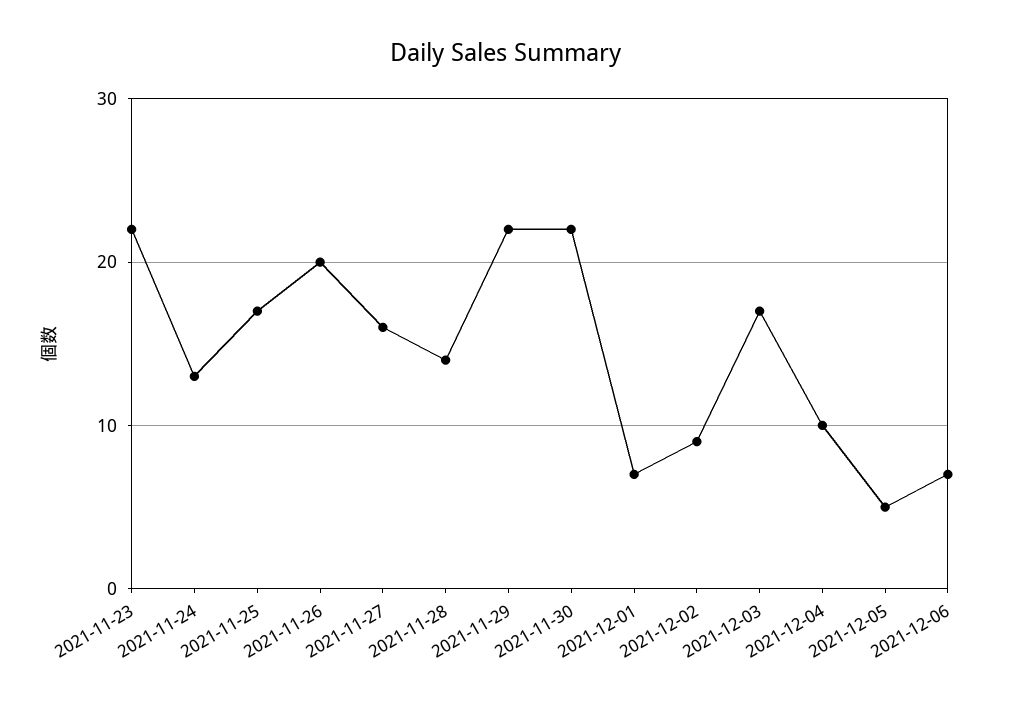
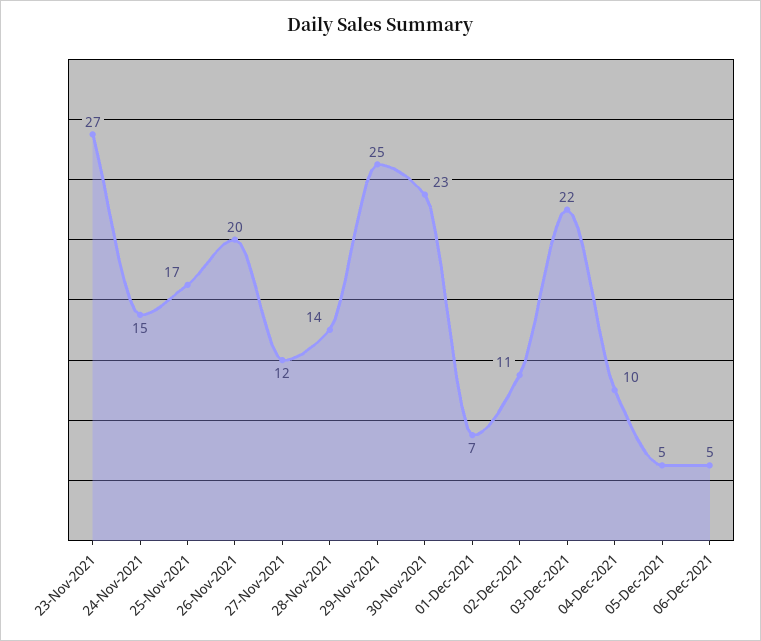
2021-11-23: 22 -> 27
2021-11-24: 13 -> 15
2021-11-27: 16 -> 12
2021-11-29: 22 -> 25
2021-11-30: 22 -> 23
2021-12-02: 9 -> 11
2021-12-03: 17 -> 22
2021-12-06: 7 -> 5

